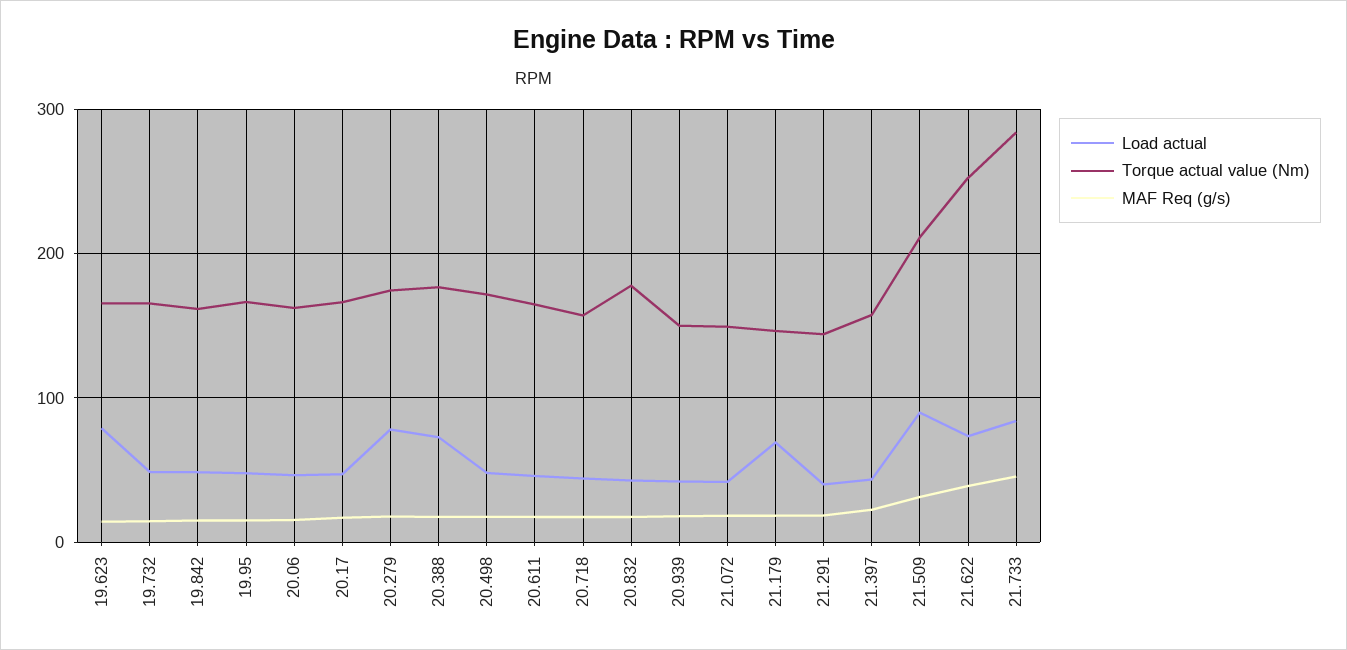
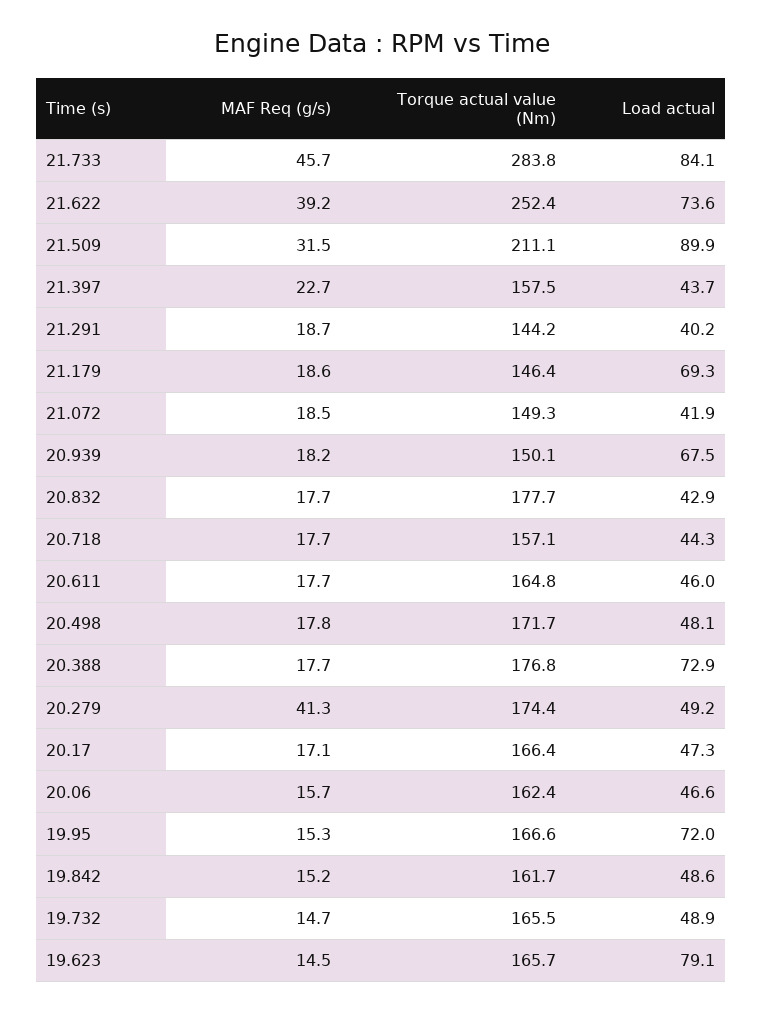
Load actual, 19.95: 50 -> 72
Load actual, 20.279: 80 -> 49.2
MAF Req (g/s), 20.279: 20 -> 41.3
Load actual, 20.939: 40 -> 67.5

